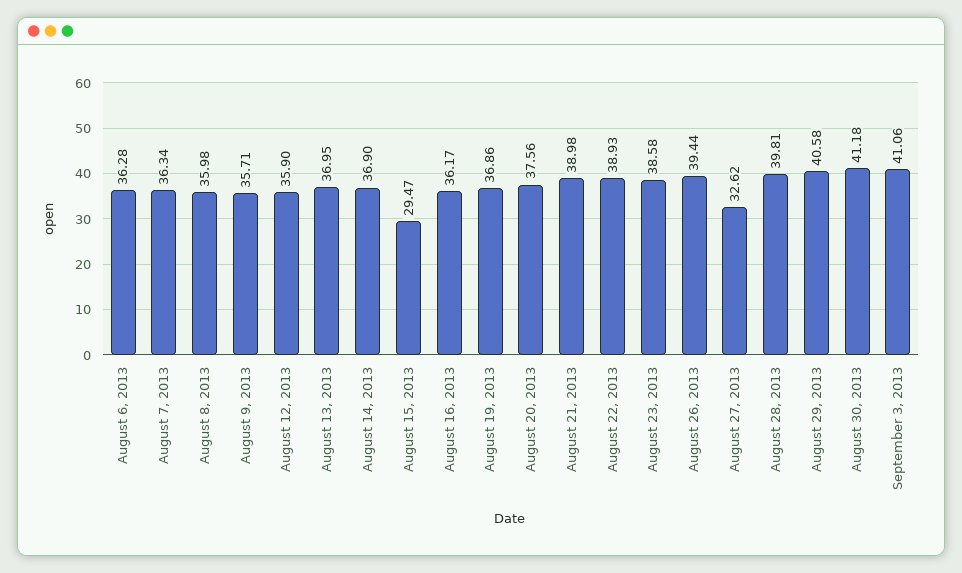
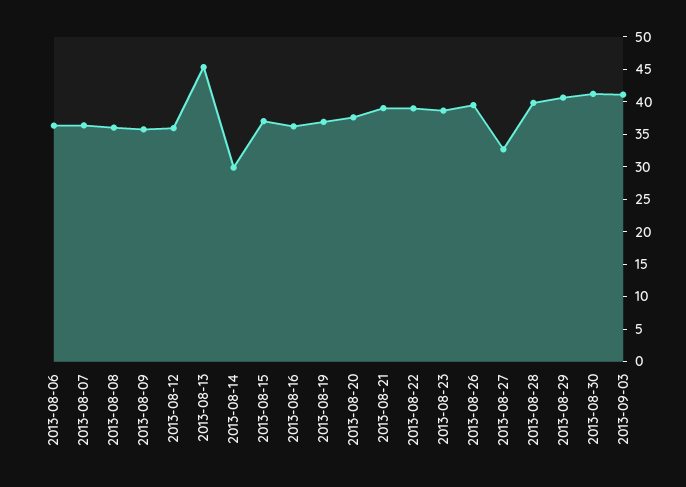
August 13, 2013: 36.95 -> 45
August 14, 2013: 36.9 -> 30
August 15, 2013: 29.47 -> 37.5

